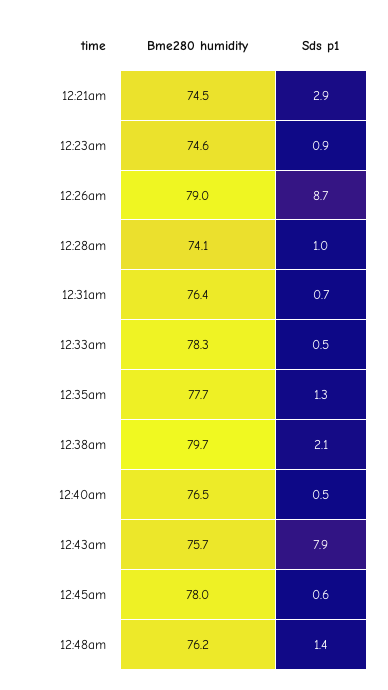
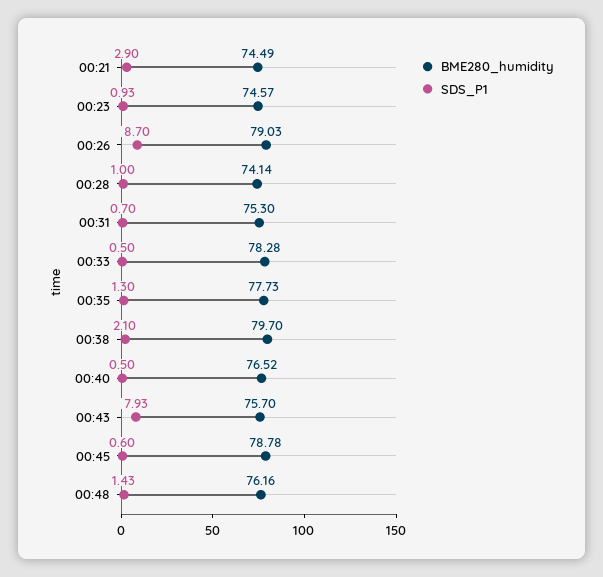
Bme280 humidity, 12:31am: 76.4 -> 75.3
Bme280 humidity, 12:45am: 78 -> 78.78

